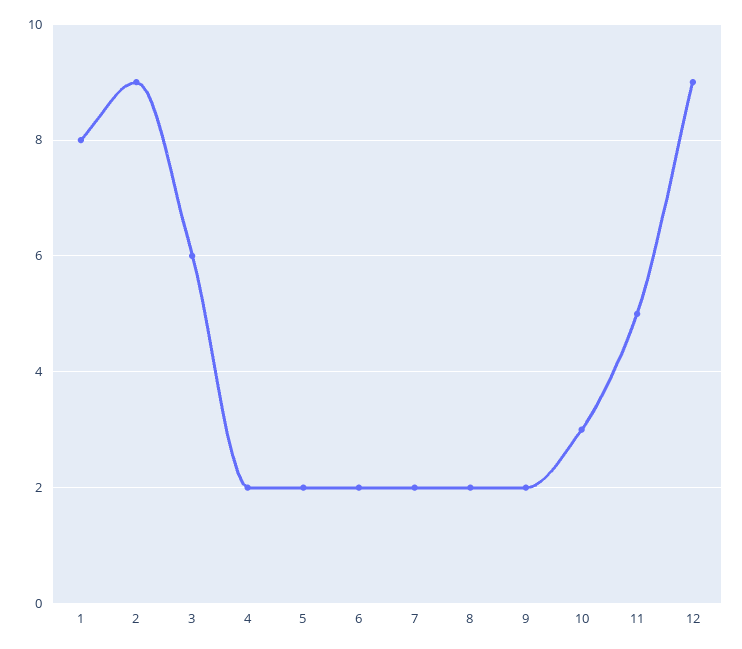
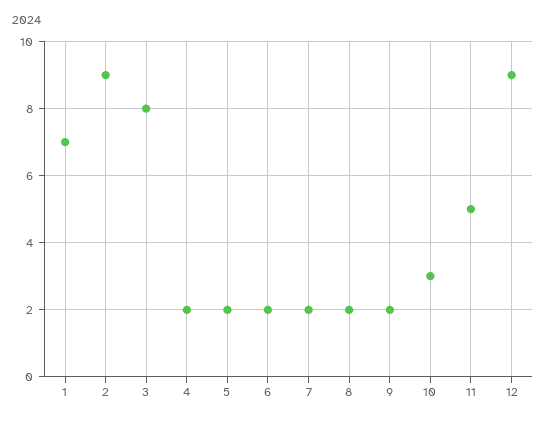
1: 8 -> 7
3: 6 -> 8

